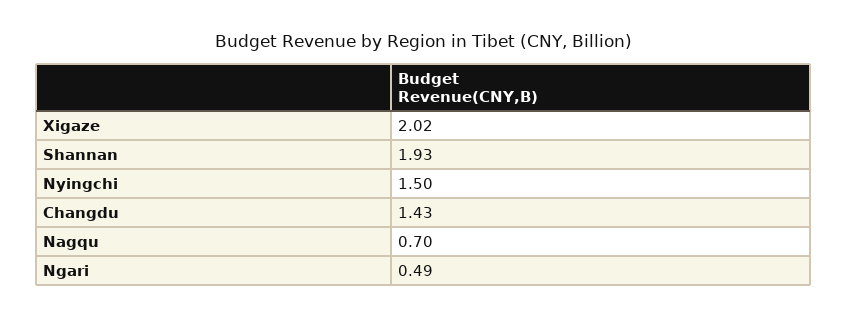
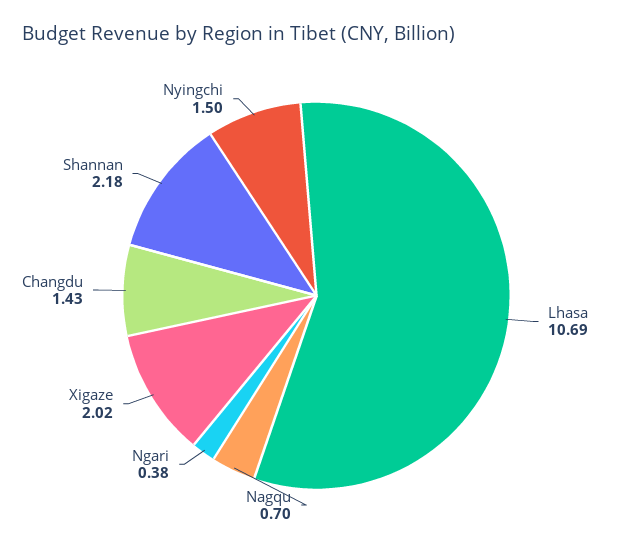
Shannan: 1.93 -> 2.18
Ngari: 0.49 -> 0.38
Lhasa: none -> 10.69

